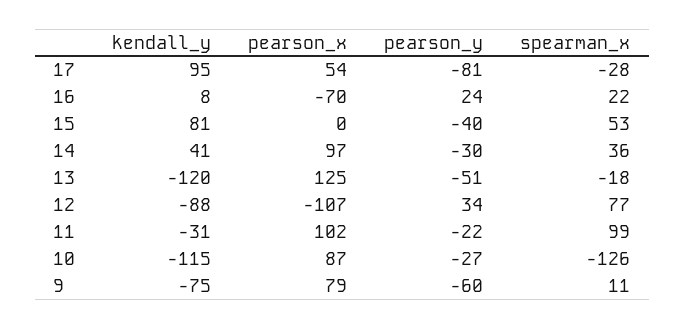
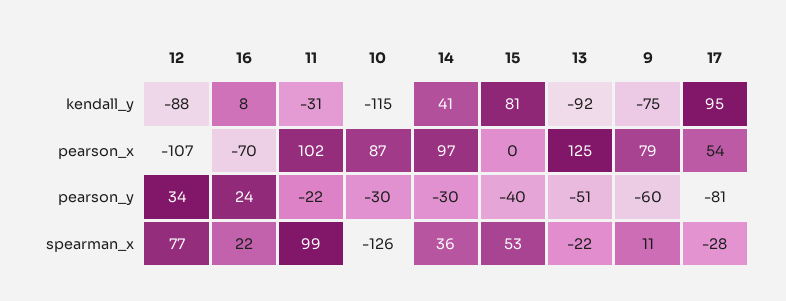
kendall_y, 13: -120 -> -92
spearman_x, 13: -18 -> -22
pearson_y, 10: -27 -> -30

